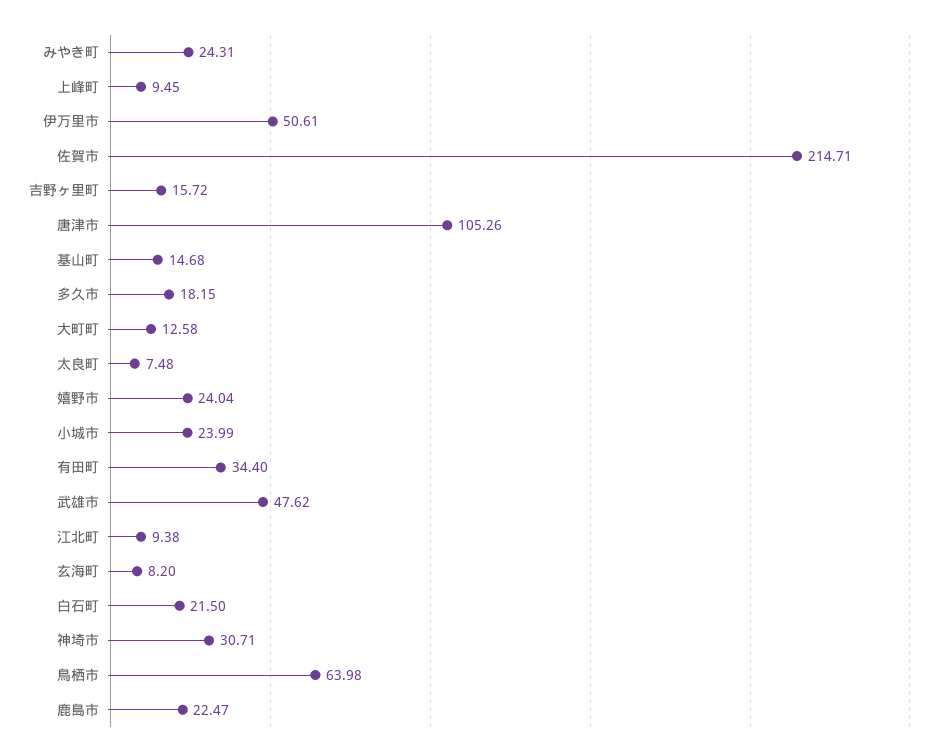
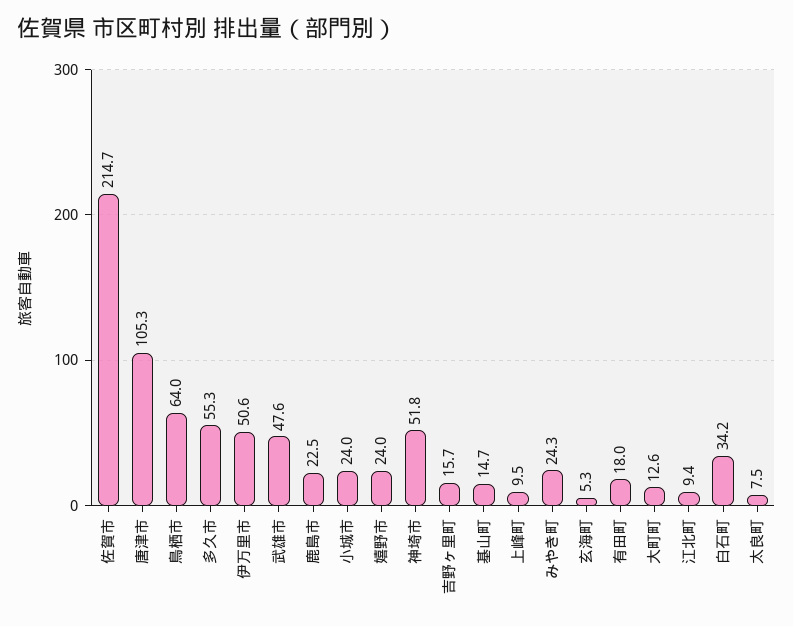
多久市: 18.15 -> 55.3
有田町: 34.4 -> 18
玄海町: 8.2 -> 5.3
白石町: 21.5 -> 34.2
神埼市: 30.71 -> 51.8

